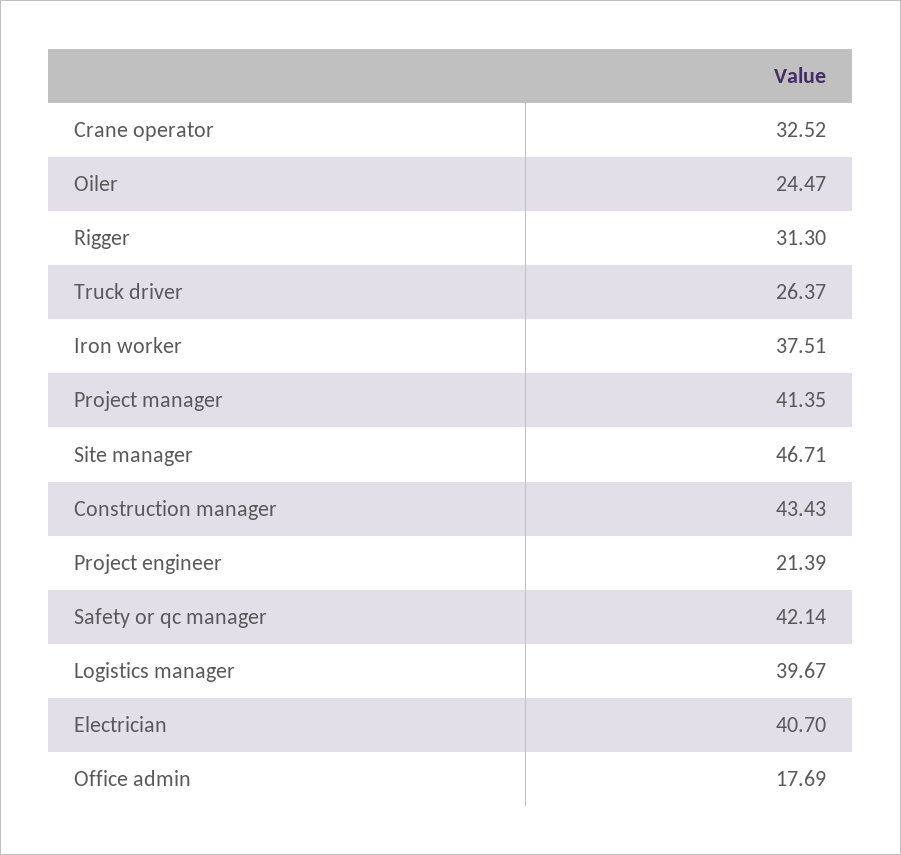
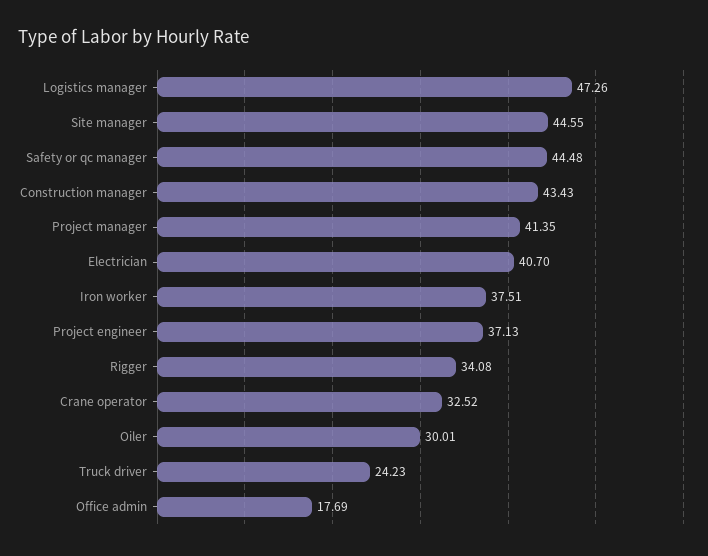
Oiler: 24.47 -> 30.01
Rigger: 31.3 -> 34.08
Truck driver: 26.37 -> 24.23
Site manager: 46.71 -> 44.55
Project engineer: 21.39 -> 37.13
Safety or qc manager: 42.14 -> 44.48
Logistics manager: 39.67 -> 47.26

